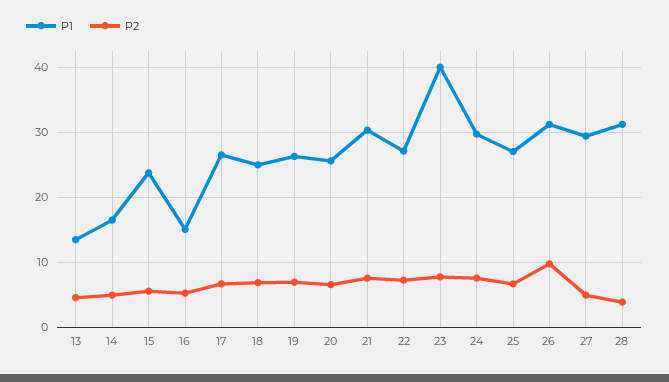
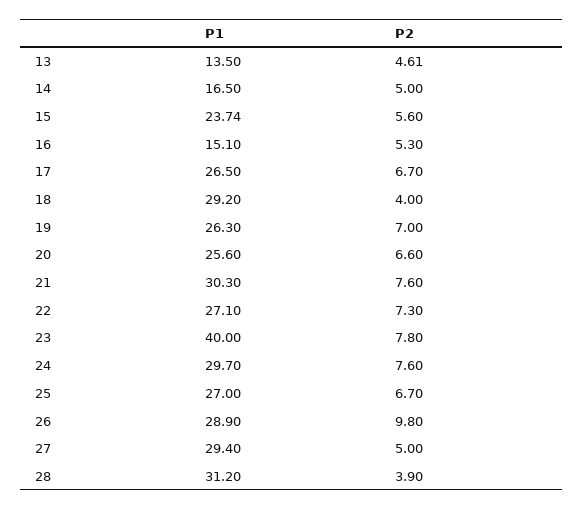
P1, 18: 25 -> 29.2
P2, 18: 7 -> 4
P1, 26: 31 -> 28.9

